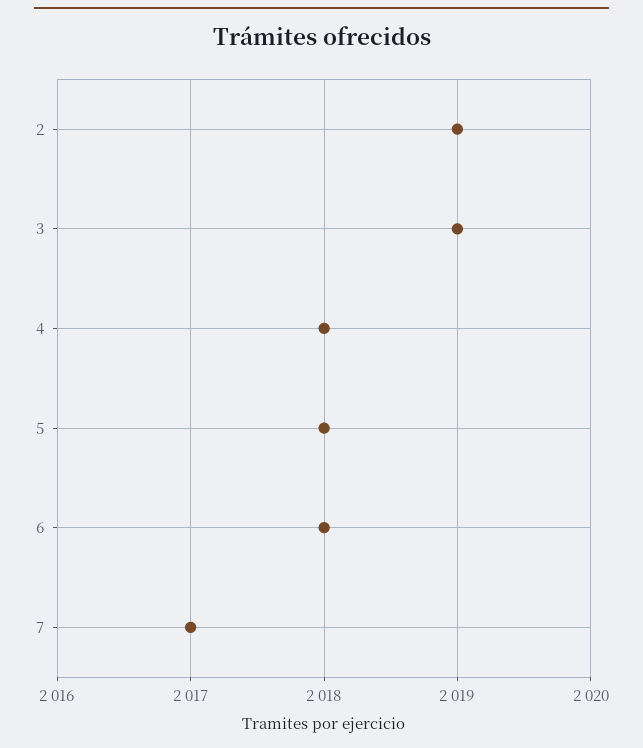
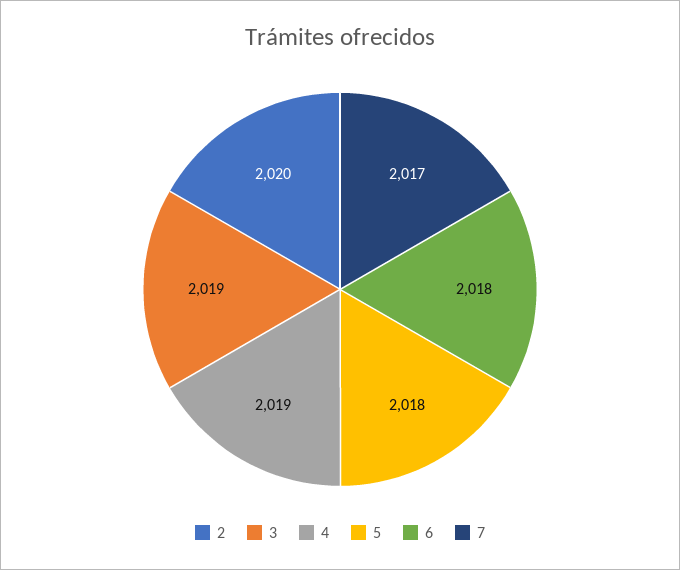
2: 2019 -> 2020
4: 2018 -> 2019

